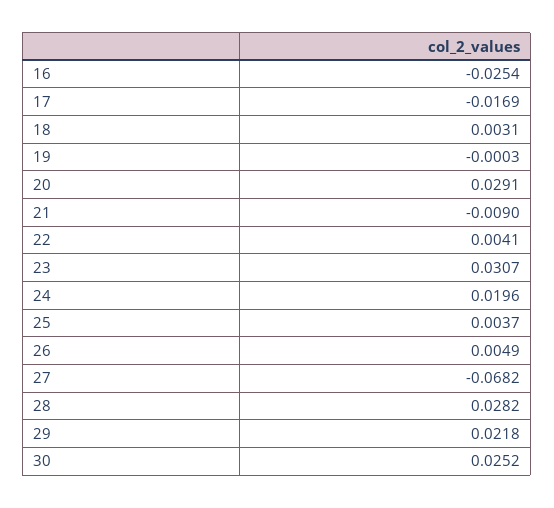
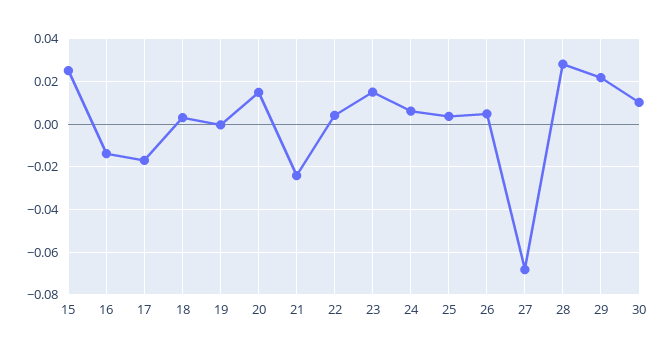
16: -0.0254 -> -0.015
20: 0.0291 -> 0.015
21: -0.009 -> -0.025
23: 0.0307 -> 0.015
24: 0.0196 -> 0.005
30: 0.0252 -> 0.01
15: none -> 0.025

